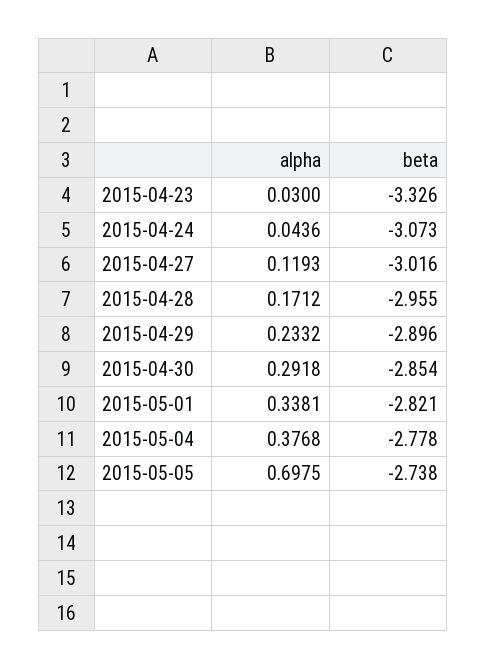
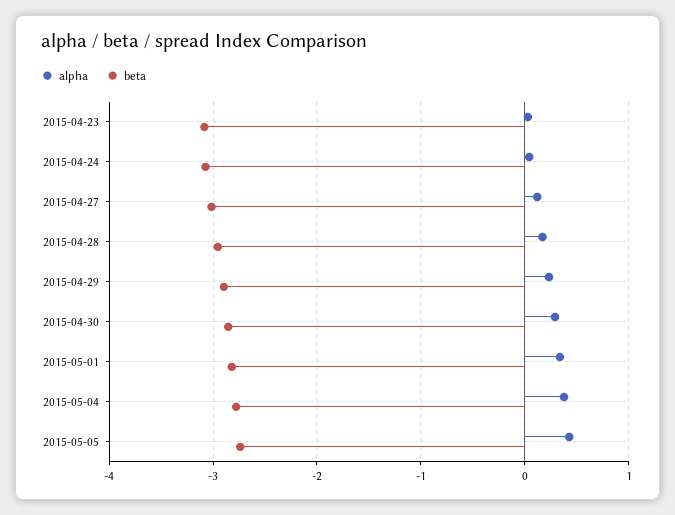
beta, 2015-04-23: -3.326 -> -3.1
alpha, 2015-05-05: 0.6975 -> 0.4

